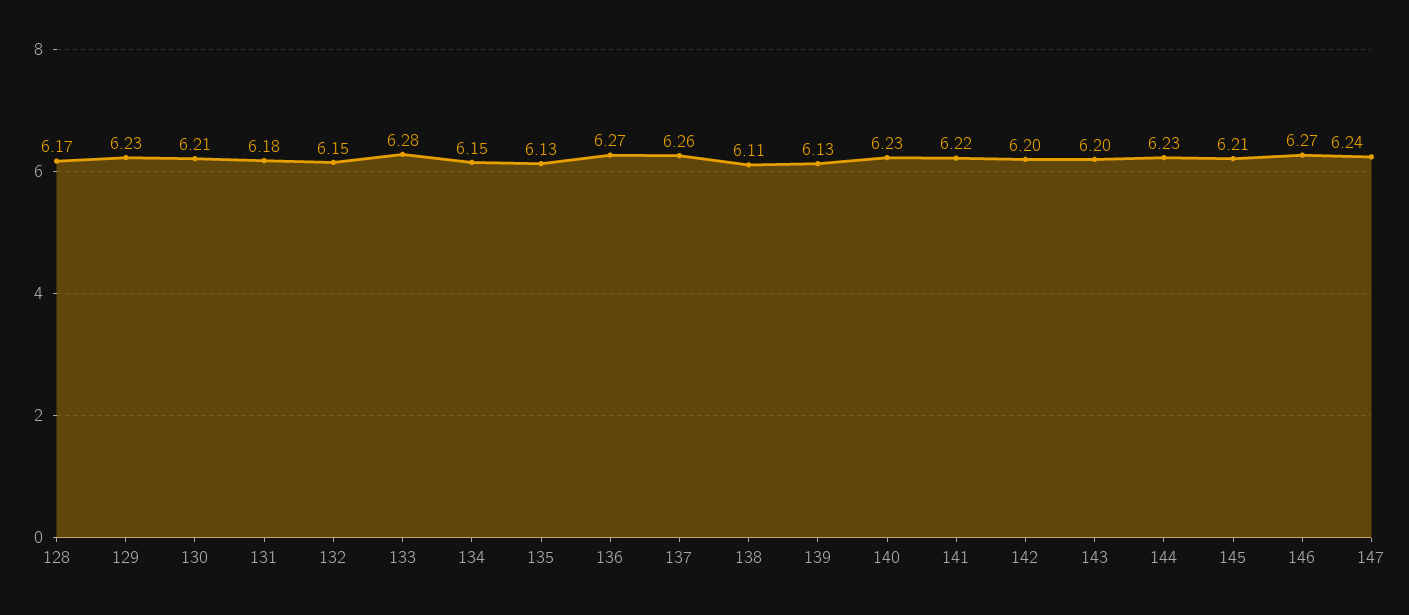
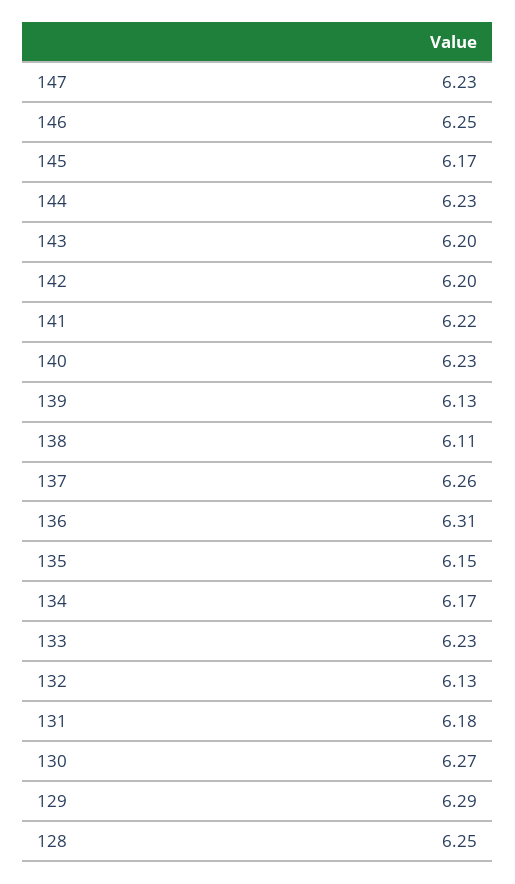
128: 6.17 -> 6.25
129: 6.23 -> 6.29
130: 6.21 -> 6.27
132: 6.15 -> 6.13
133: 6.28 -> 6.23
134: 6.15 -> 6.17
135: 6.13 -> 6.15
136: 6.27 -> 6.31
145: 6.21 -> 6.17
146: 6.27 -> 6.25
147: 6.24 -> 6.23

